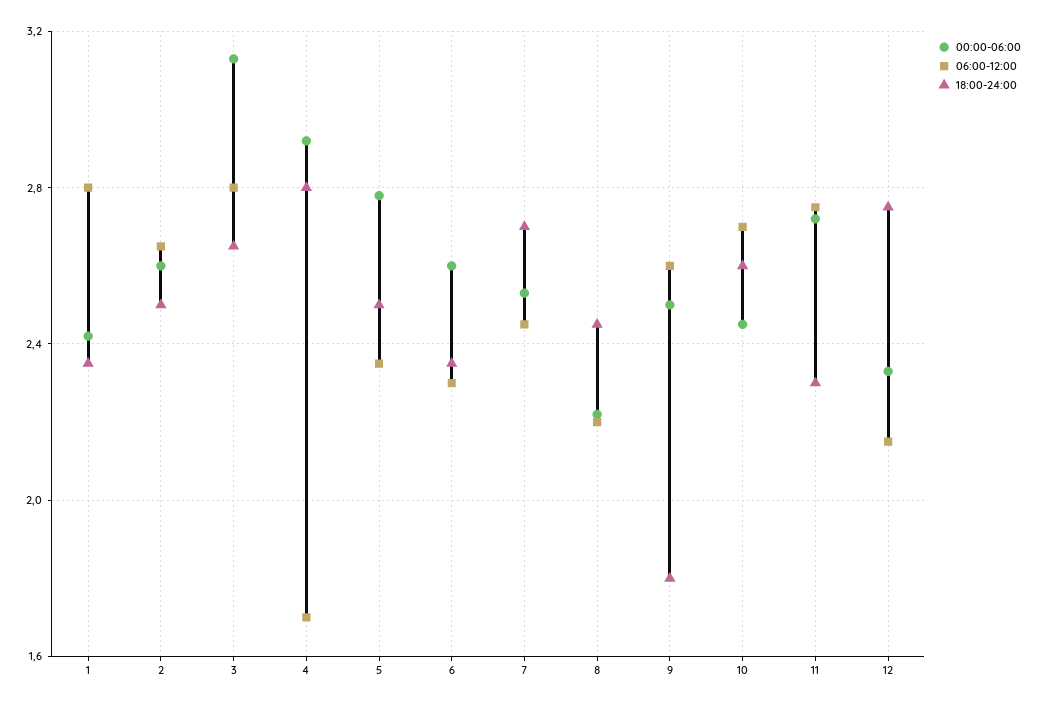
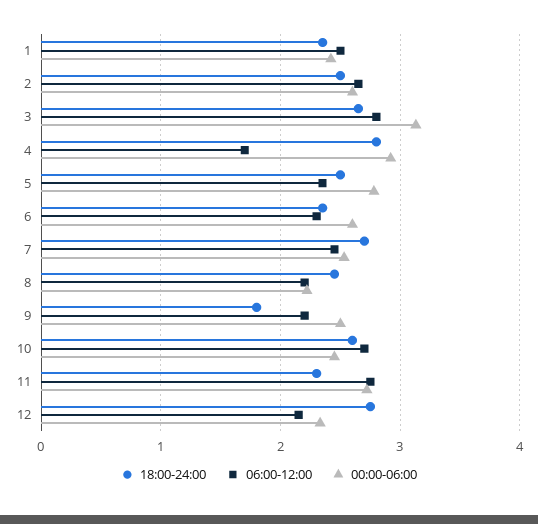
06:00-12:00, 1: 2.8 -> 2.5
06:00-12:00, 9: 2.6 -> 2.2

